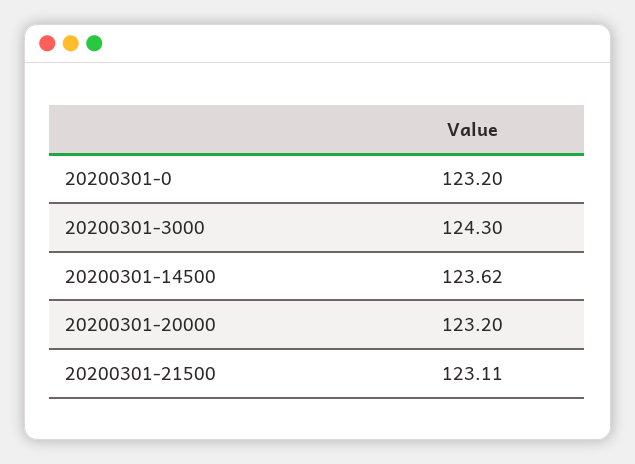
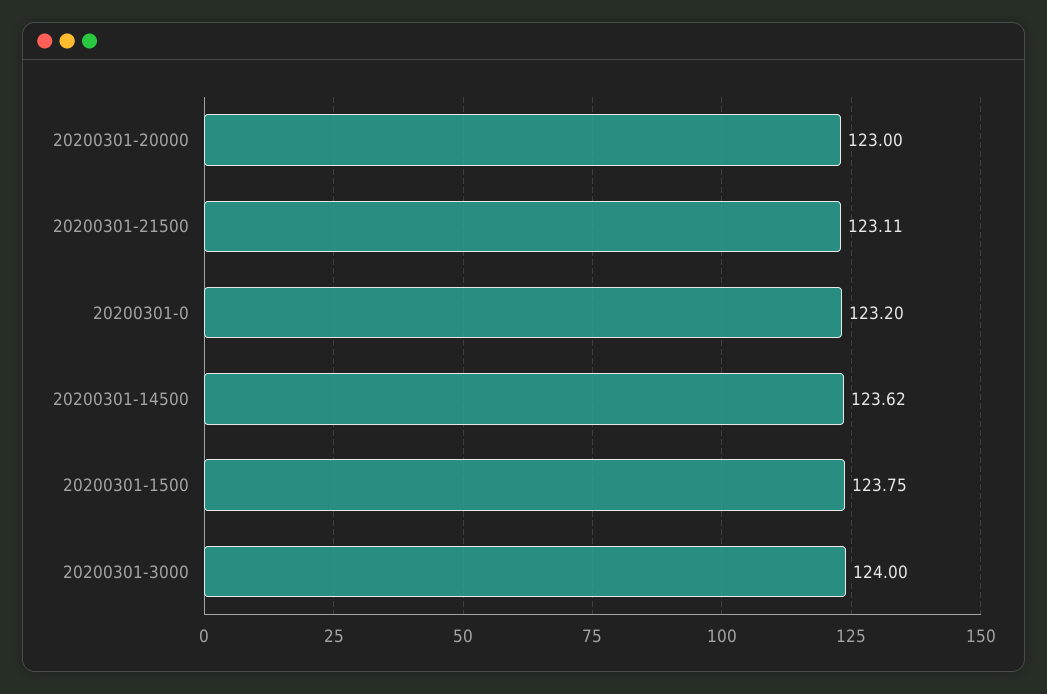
20200301-3000: 124.3 -> 124
20200301-20000: 123.2 -> 123
20200301-1500: none -> 123.75

